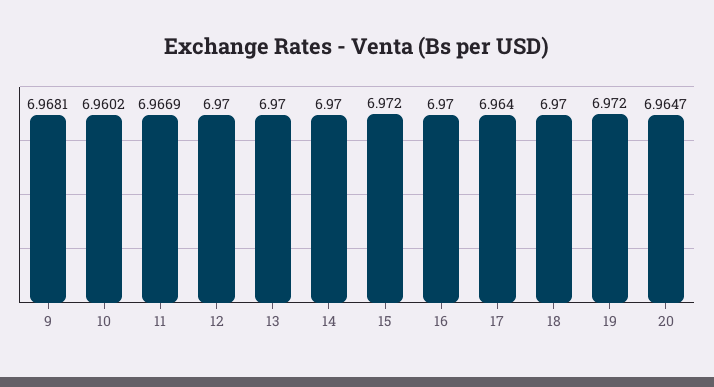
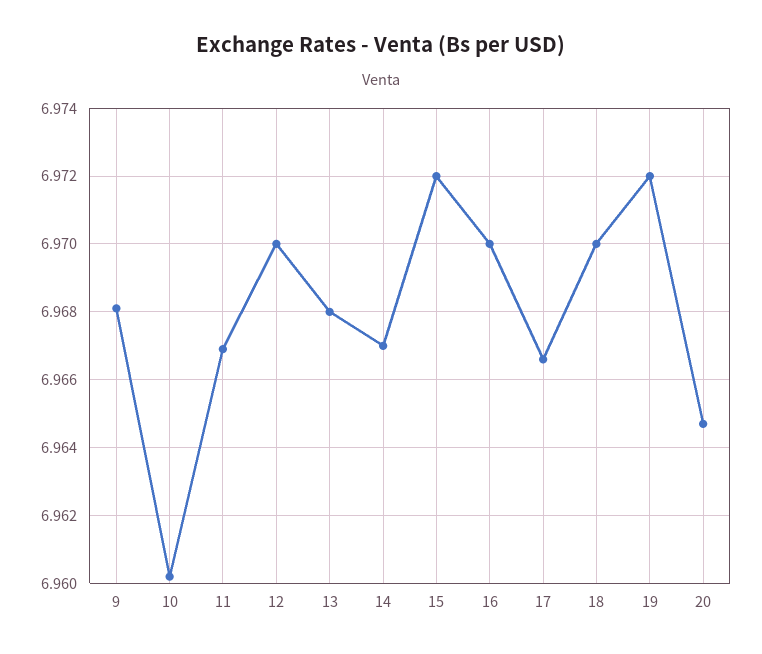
13: 6.97 -> 6.968
14: 6.97 -> 6.967
17: 6.964 -> 6.9665

